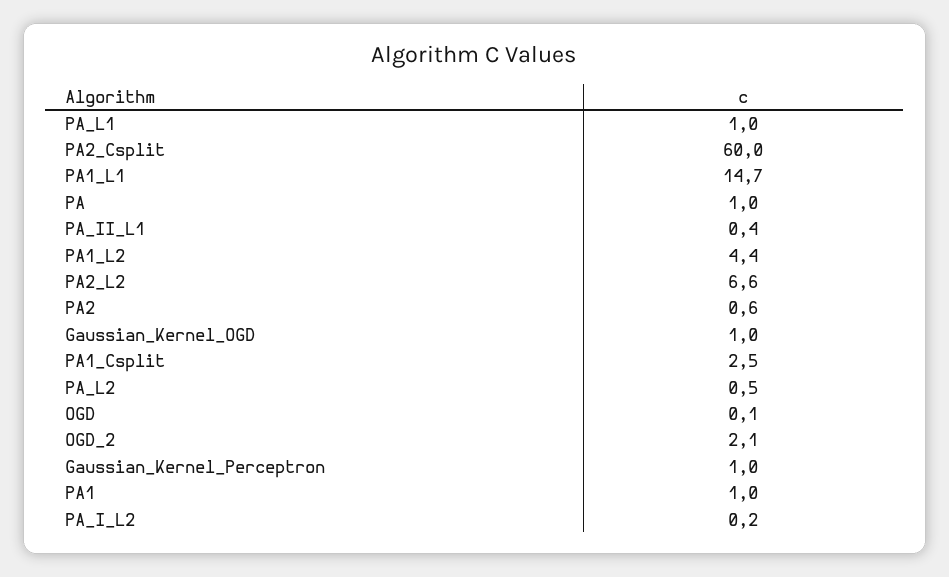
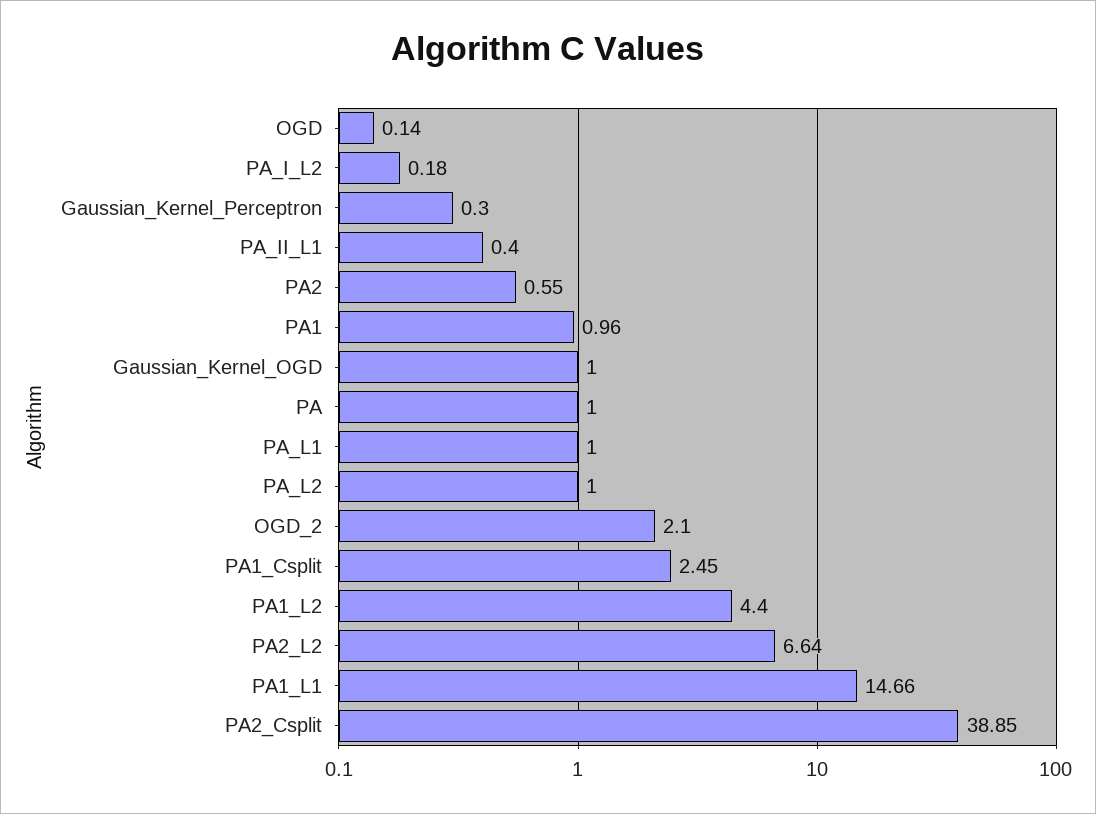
PA2_Csplit: 60 -> 38.85
PA_L2: 0.5 -> 1
Gaussian_Kernel_Perceptron: 1 -> 0.3

